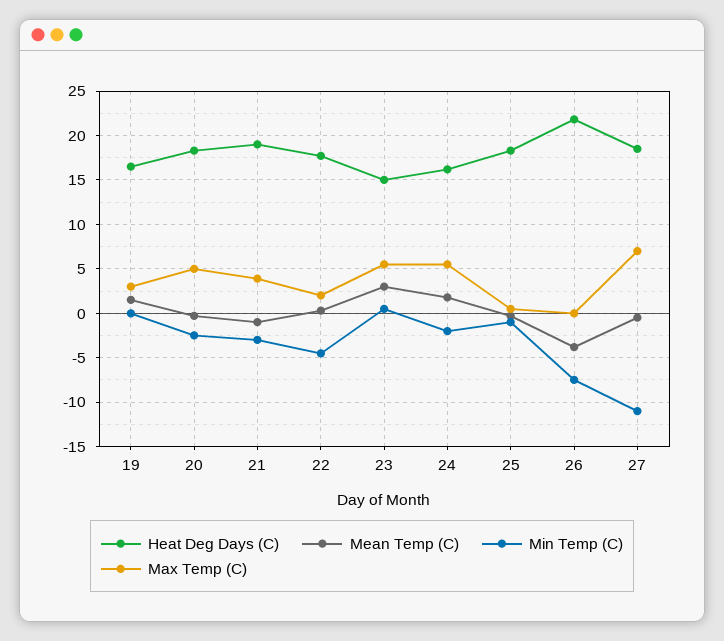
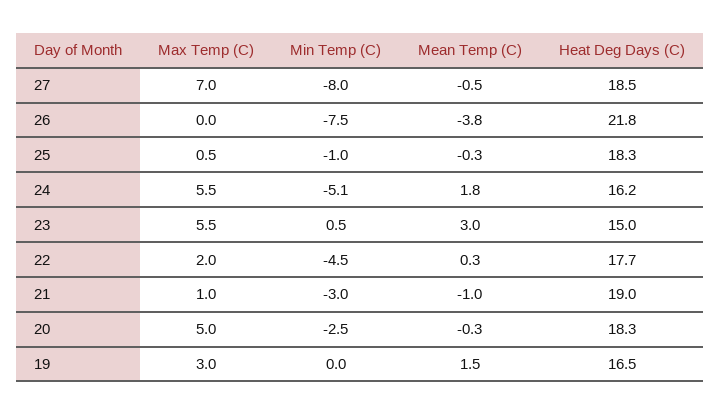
Max Temp (C), 21: 4 -> 1
Min Temp (C), 24: -2 -> -5.1
Min Temp (C), 27: -11 -> -8

